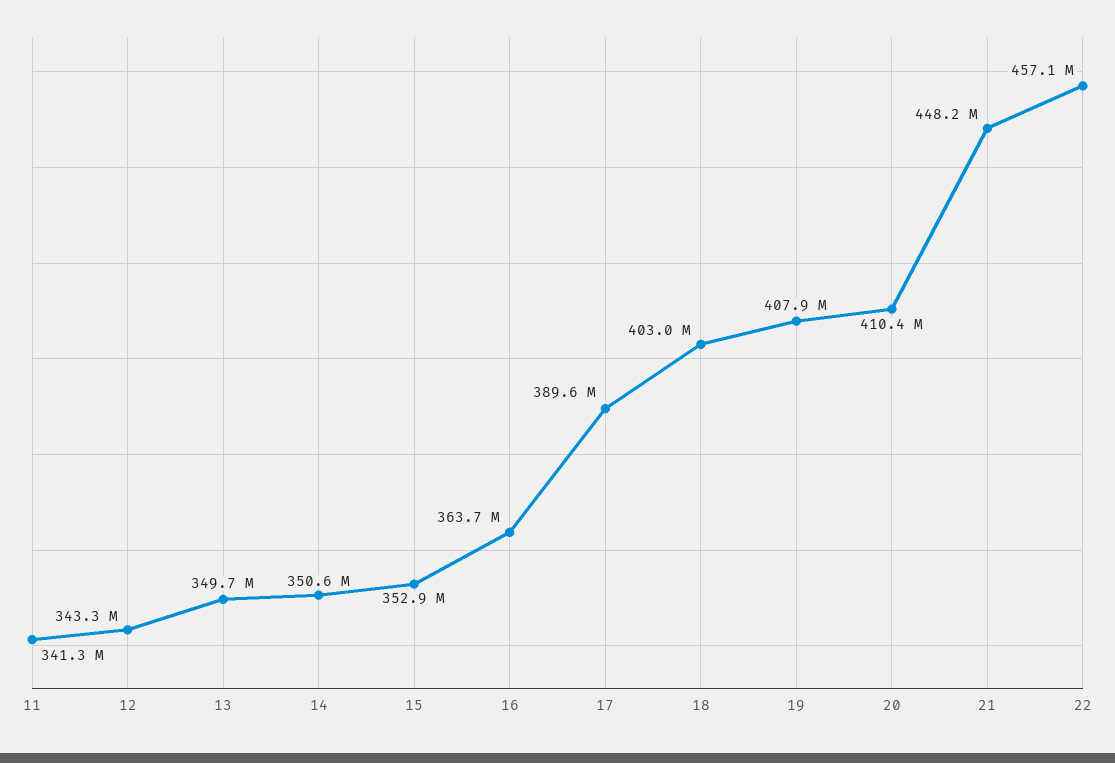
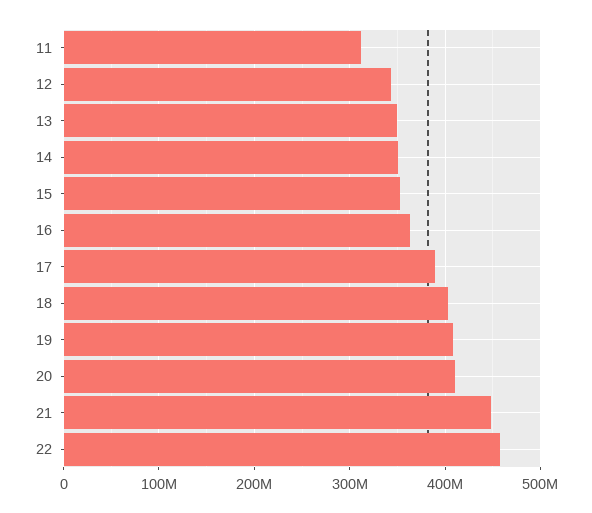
11: 341300000 -> 310000000

